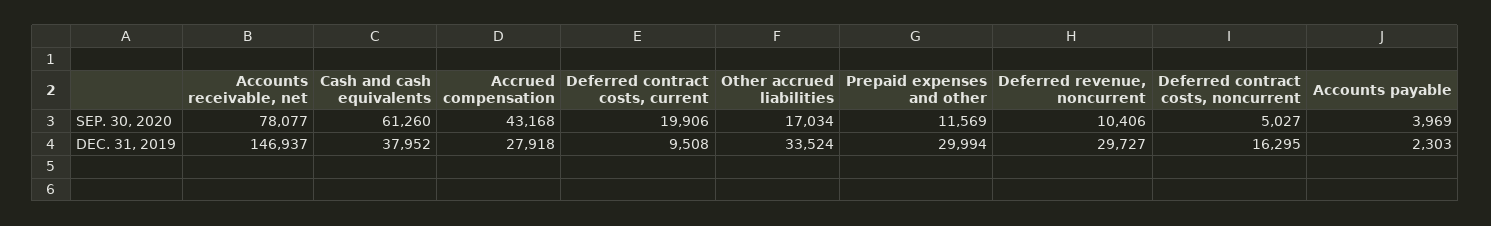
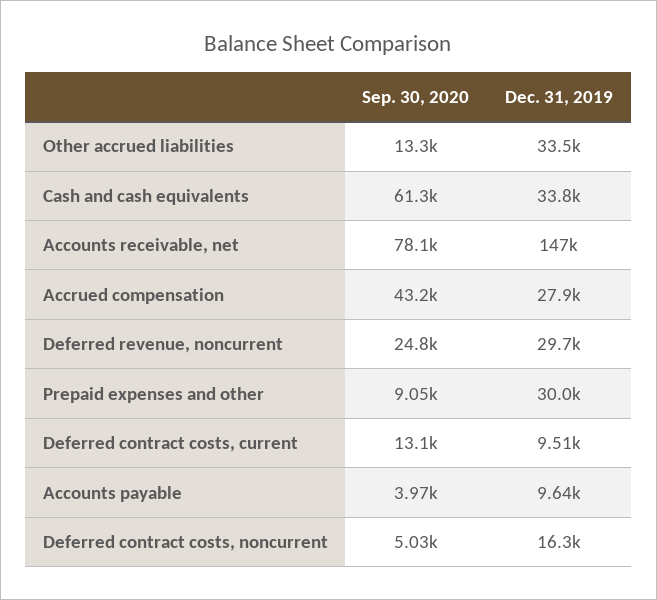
Deferred contract costs, current, SEP. 30, 2020: 19906 -> 13100
Other accrued liabilities, SEP. 30, 2020: 17034 -> 13300
Prepaid expenses and other, SEP. 30, 2020: 11569 -> 9050
Deferred revenue, noncurrent, SEP. 30, 2020: 10406 -> 24800
Cash and cash equivalents, DEC. 31, 2019: 37952 -> 33800
Accounts payable, DEC. 31, 2019: 2303 -> 9640

